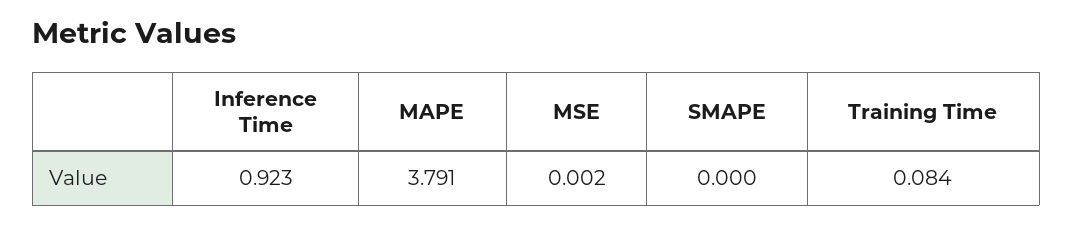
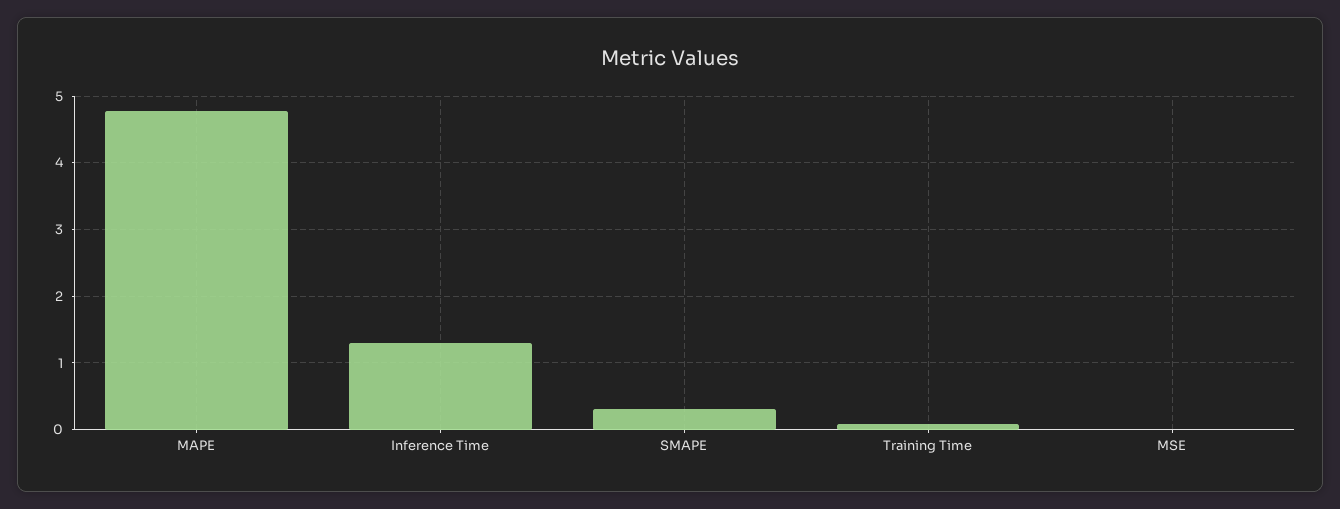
Inference Time: 0.923 -> 1.3
MAPE: 3.791 -> 4.8
SMAPE: 0 -> 0.3

